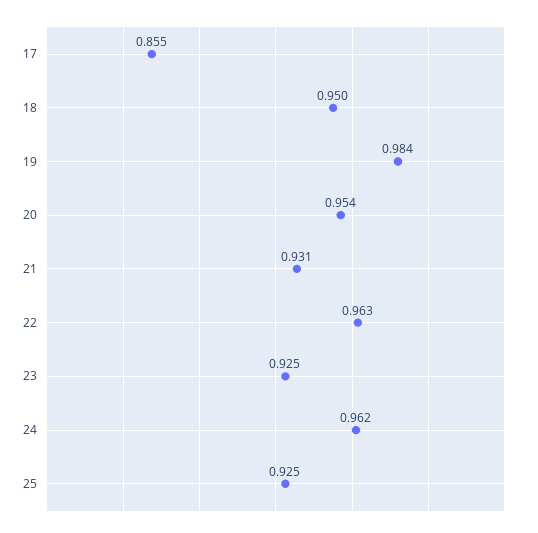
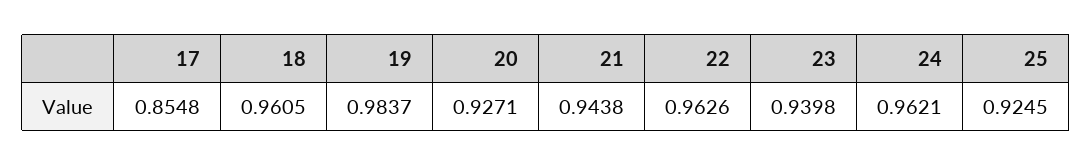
18: 0.95 -> 0.9605
20: 0.954 -> 0.9271
21: 0.931 -> 0.9438
23: 0.925 -> 0.9398

